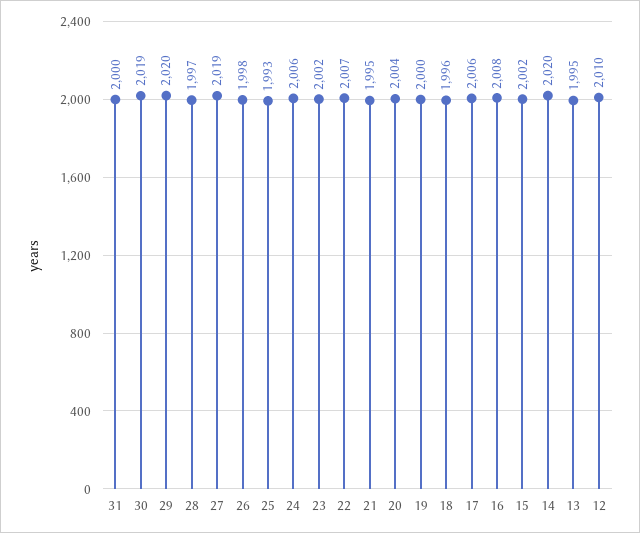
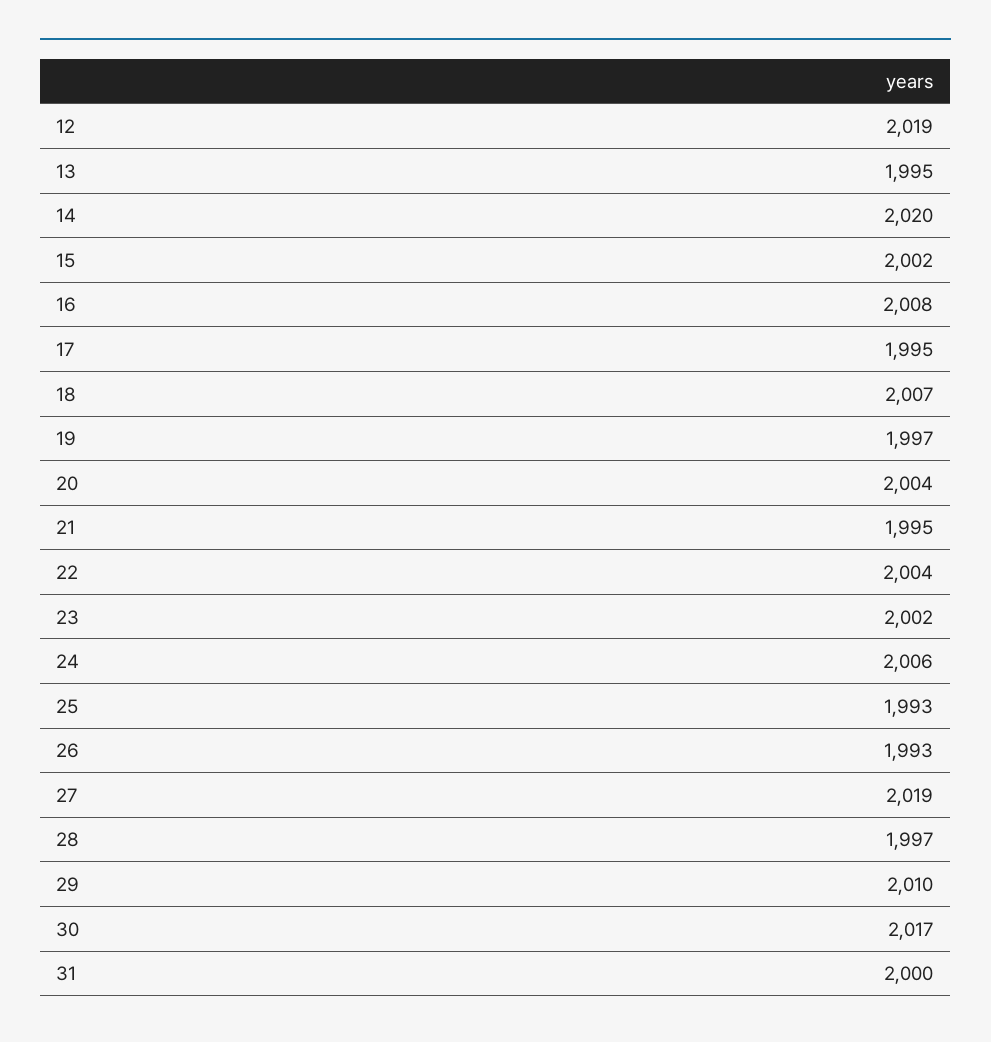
30: 2019 -> 2017
29: 2020 -> 2010
26: 1998 -> 1993
22: 2007 -> 2004
19: 2000 -> 1997
18: 1996 -> 2007
17: 2006 -> 1995
12: 2010 -> 2019

